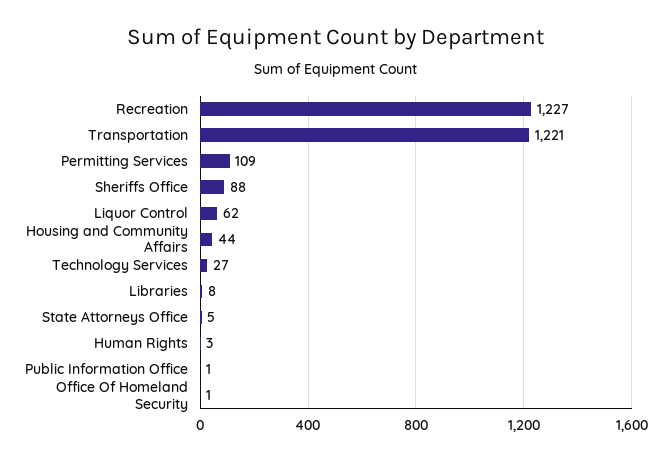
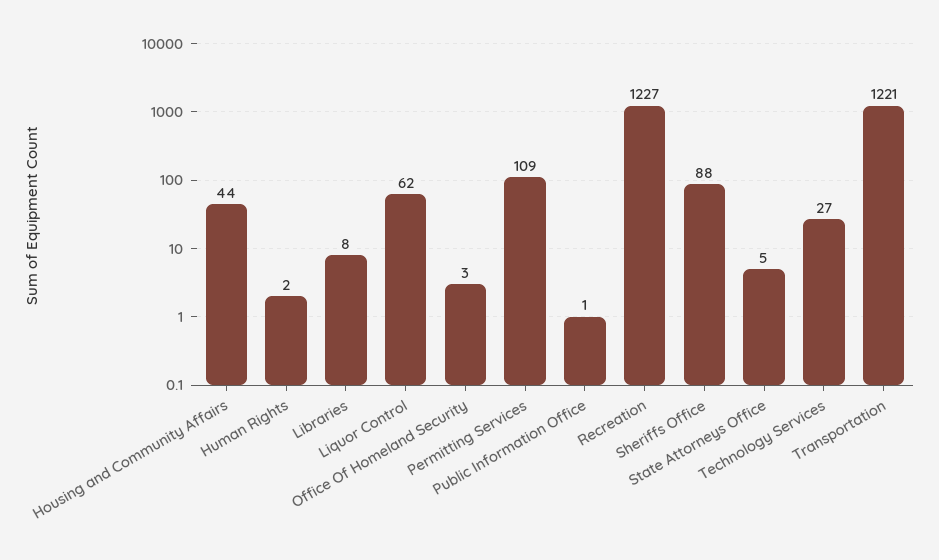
Human Rights: 3 -> 2
Office Of Homeland Security: 1 -> 3

